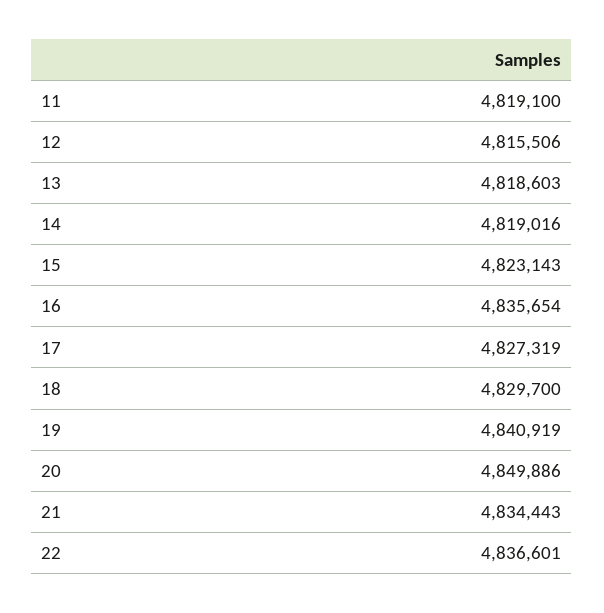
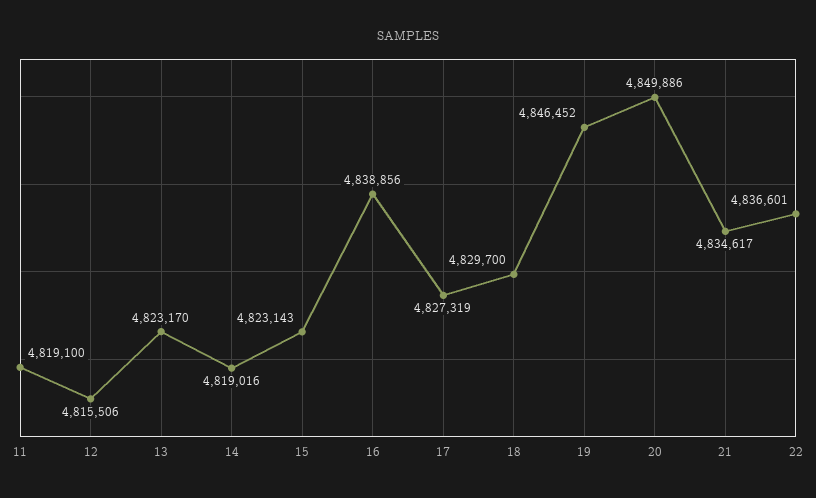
13: 4818603 -> 4823170
16: 4835654 -> 4838856
19: 4840919 -> 4846452
21: 4834443 -> 4834617

